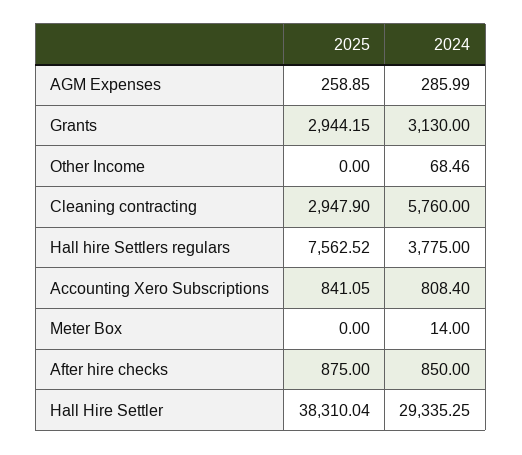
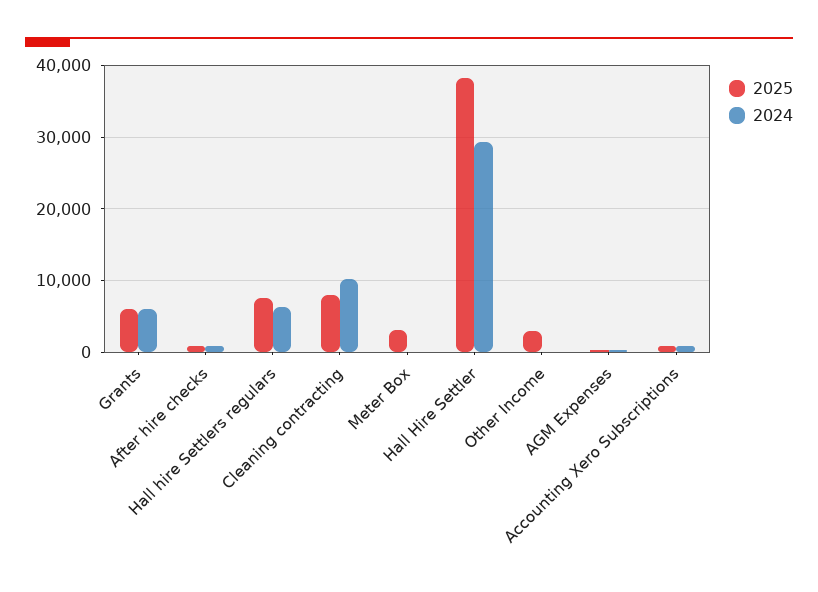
2025, Grants: 2944.15 -> 6000
2024, Grants: 3130 -> 6000
2025, Other Income: 0 -> 3000
2025, Cleaning contracting: 2947.9 -> 8000
2024, Cleaning contracting: 5760 -> 10000
2024, Hall hire Settlers regulars: 3775 -> 6000
2025, Meter Box: 0 -> 3000

